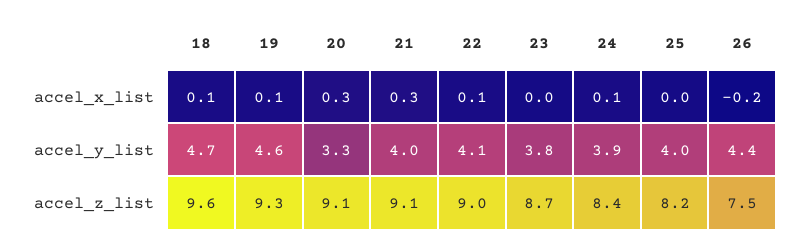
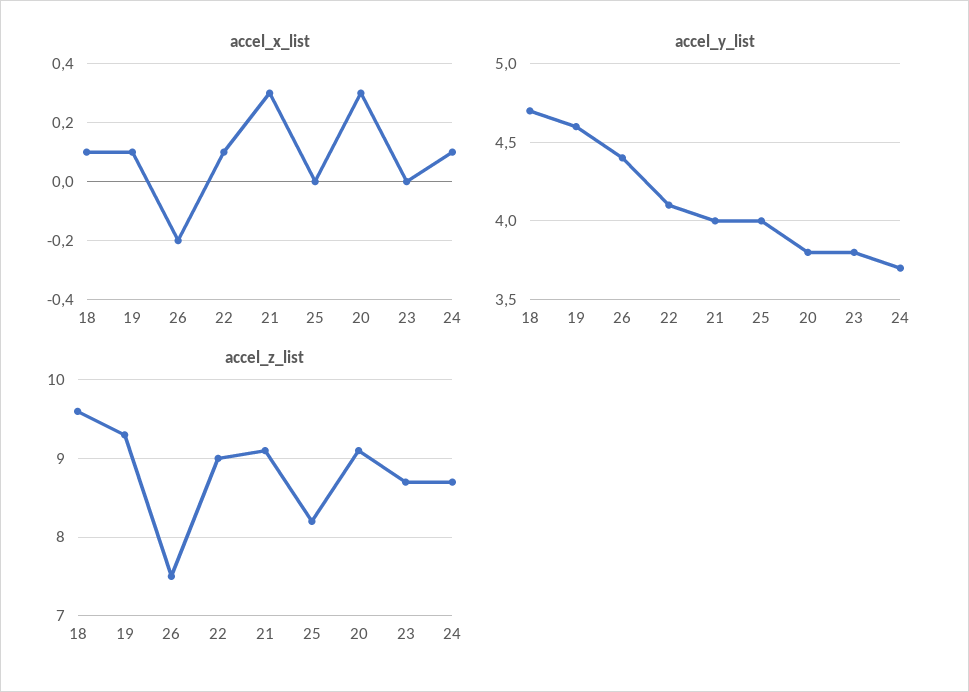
accel_y_list, 20: 3.3 -> 3.8
accel_y_list, 24: 3.9 -> 3.7
accel_z_list, 24: 8.4 -> 8.7

